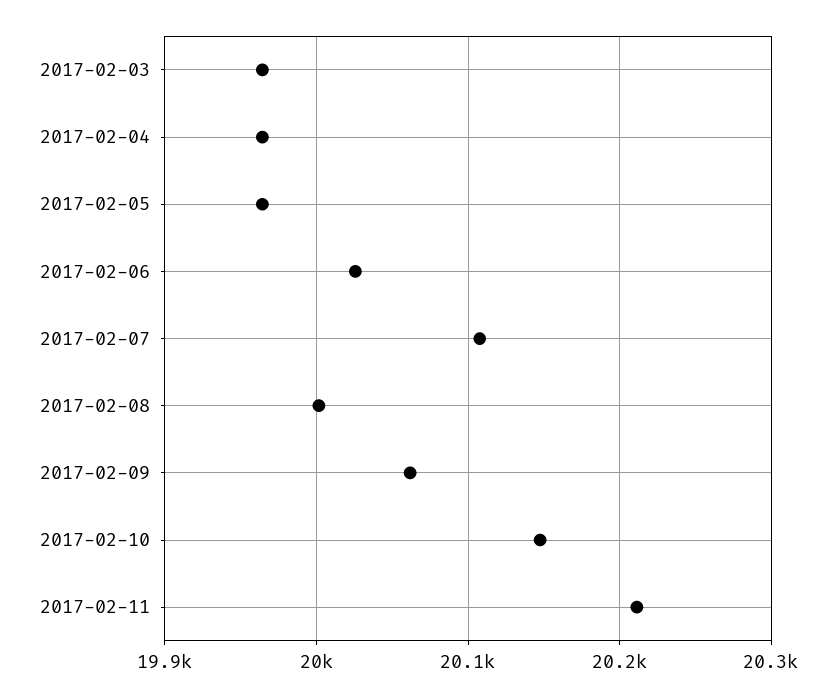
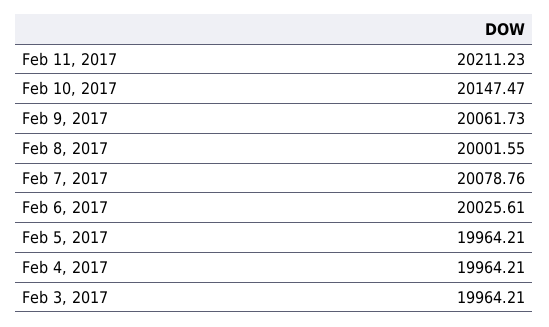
2017-02-07: 20110 -> 20078.76

